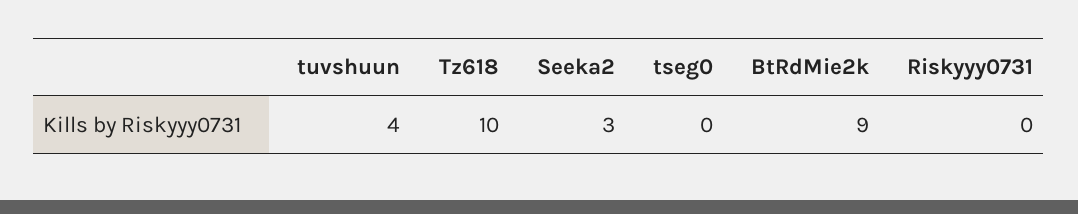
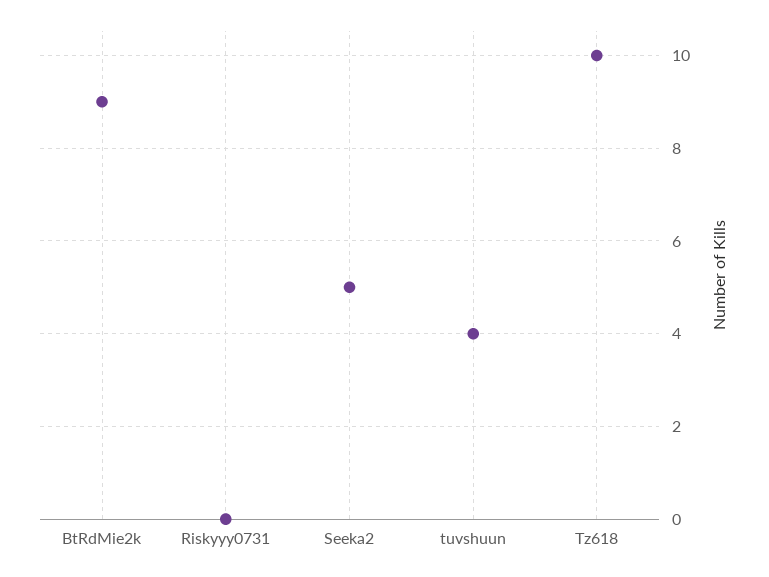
Seeka2: 3 -> 5
tseg0: 0 -> none

